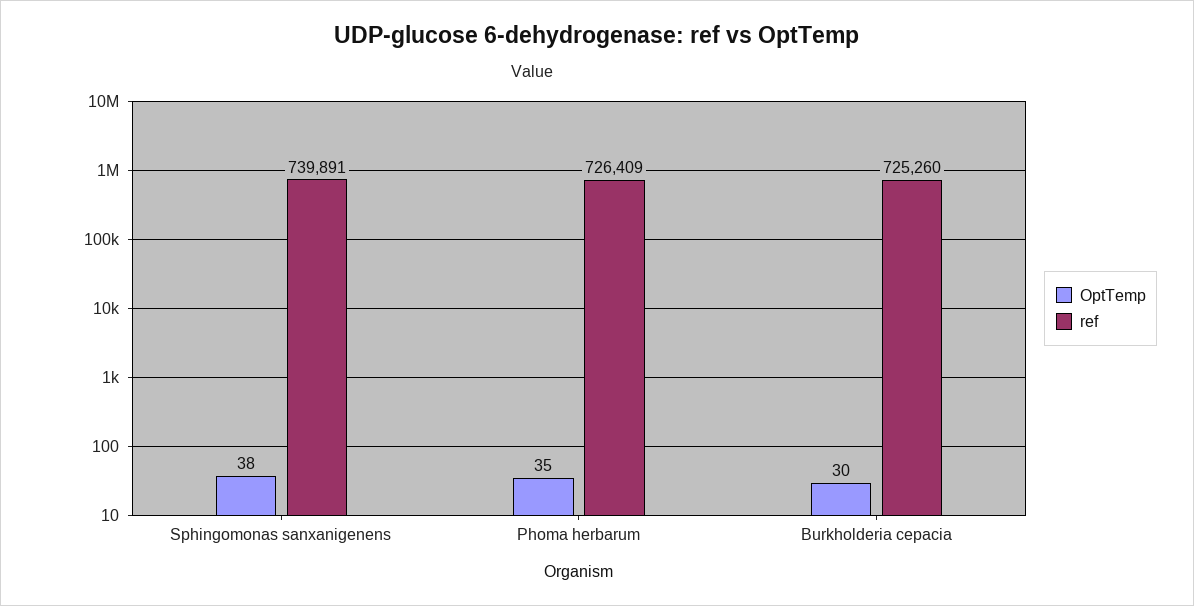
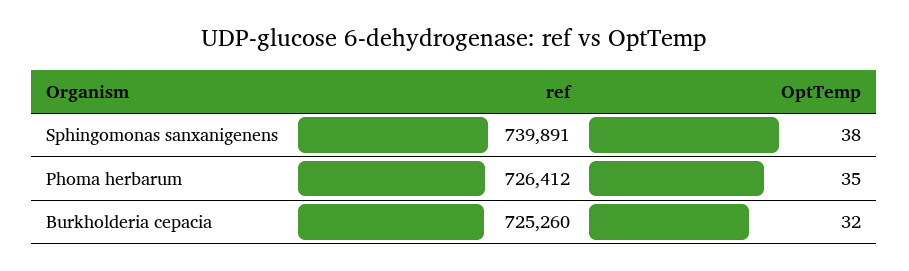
ref, Phoma herbarum: 726409 -> 726412
OptTemp, Burkholderia cepacia: 30 -> 32

